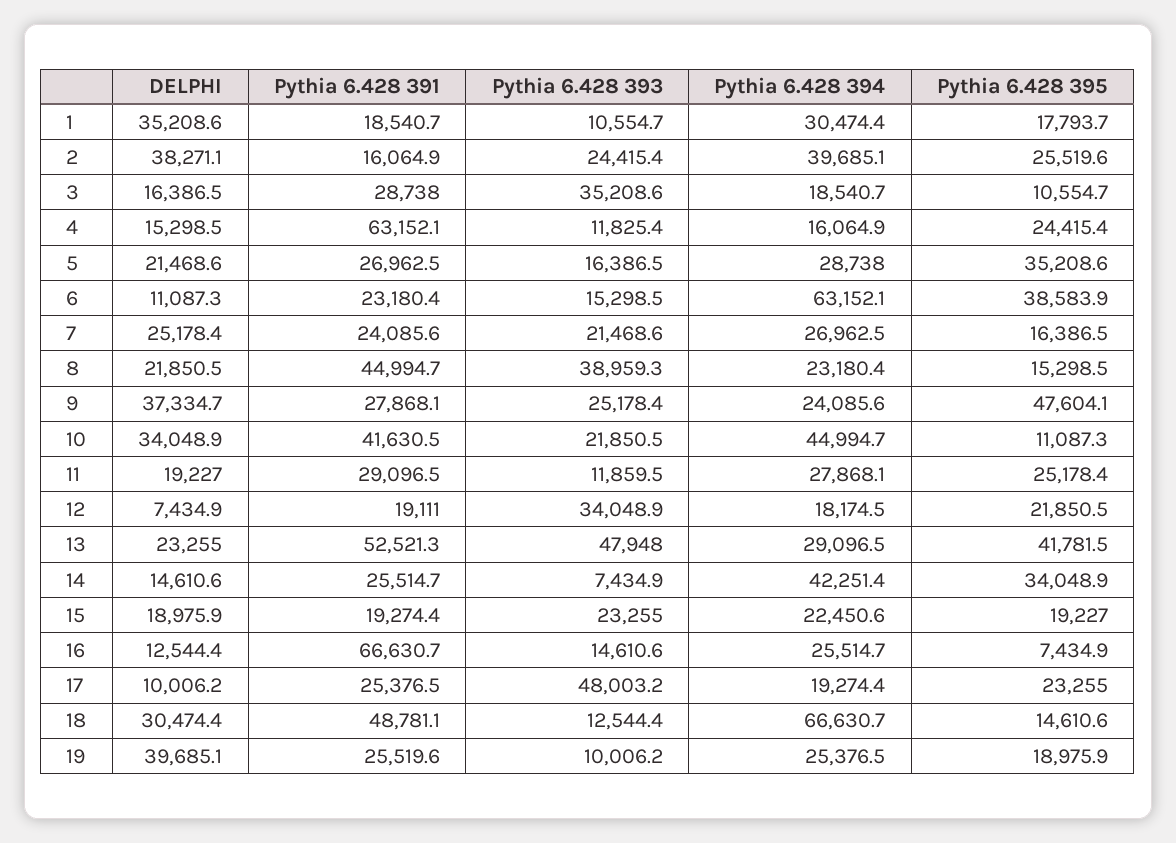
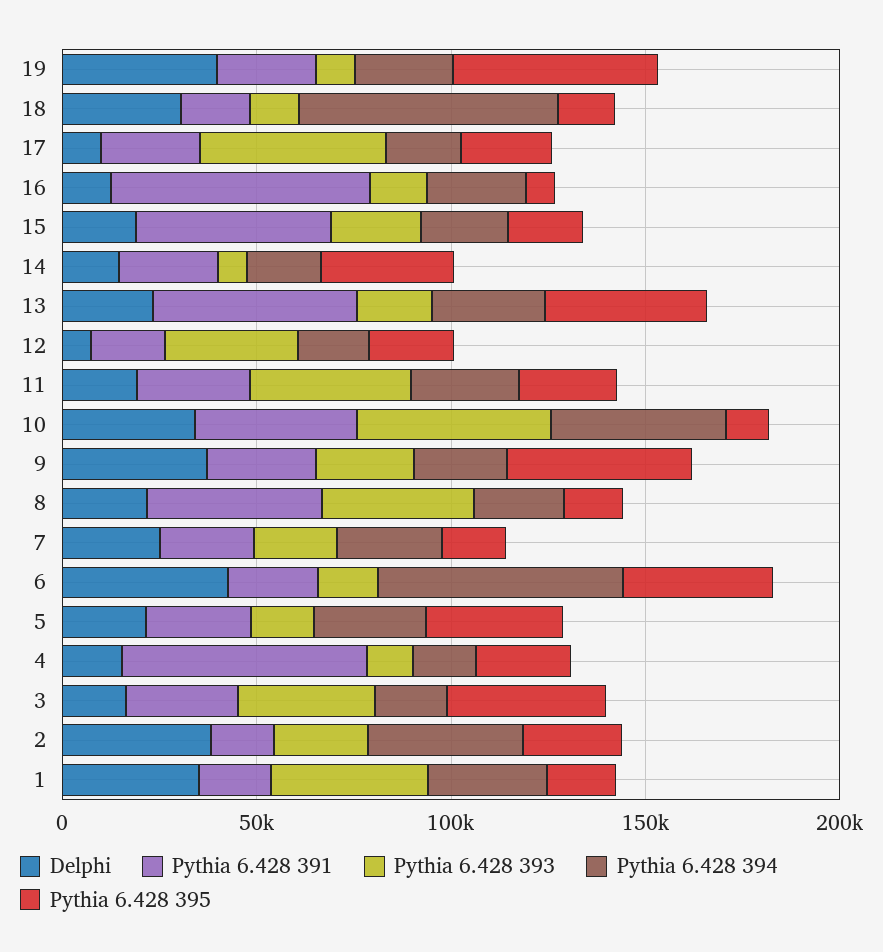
Pythia 6.428 393, 1: 10554.7 -> 40000
Pythia 6.428 395, 3: 10554.7 -> 40000
DELPHI, 6: 11087.3 -> 40000
Pythia 6.428 393, 10: 21850.5 -> 50000
Pythia 6.428 393, 11: 11859.5 -> 40000
Pythia 6.428 393, 13: 47948 -> 20000
Pythia 6.428 394, 14: 42251.4 -> 20000
Pythia 6.428 391, 15: 19274.4 -> 50000
Pythia 6.428 391, 18: 48781.1 -> 20000
Pythia 6.428 395, 19: 18975.9 -> 50000

